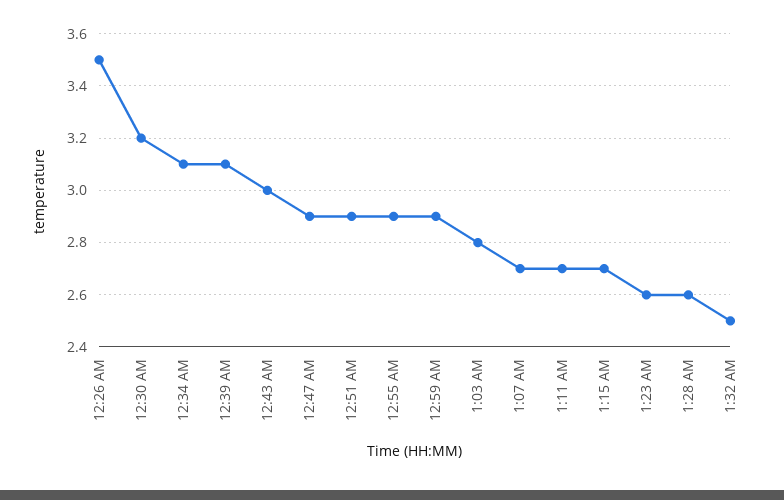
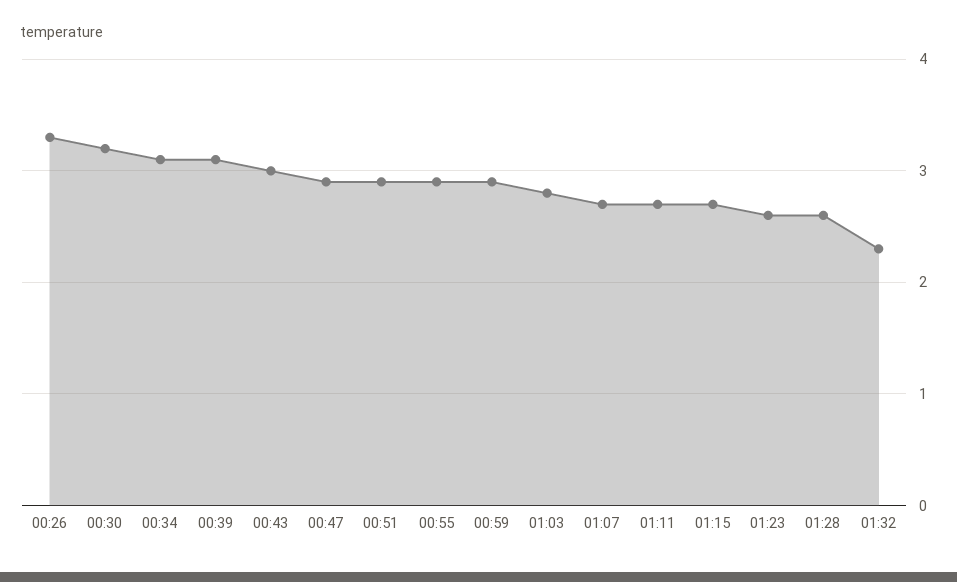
12:26 AM: 3.5 -> 3.3
1:32 AM: 2.5 -> 2.3

